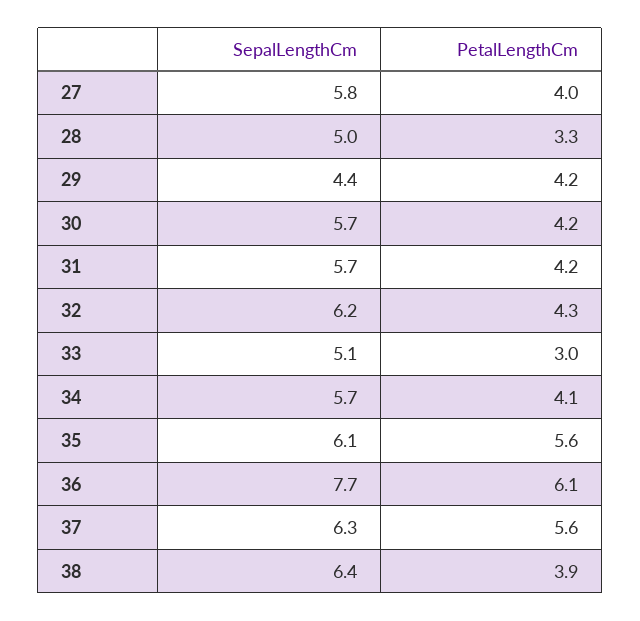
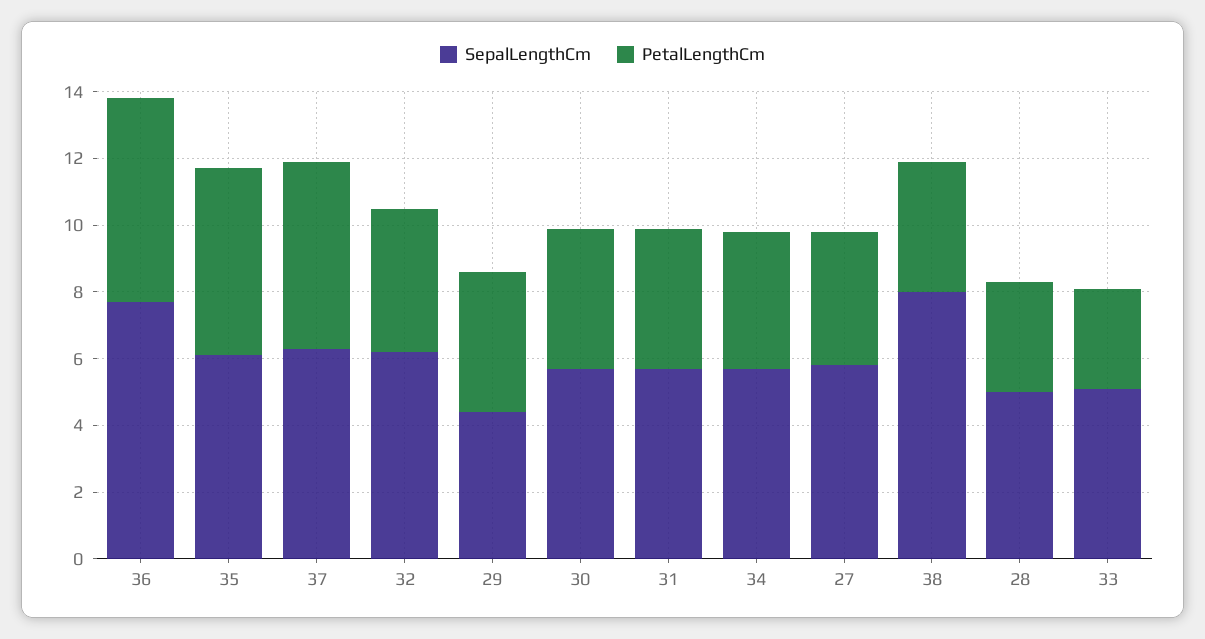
SepalLengthCm, 38: 6.4 -> 8

